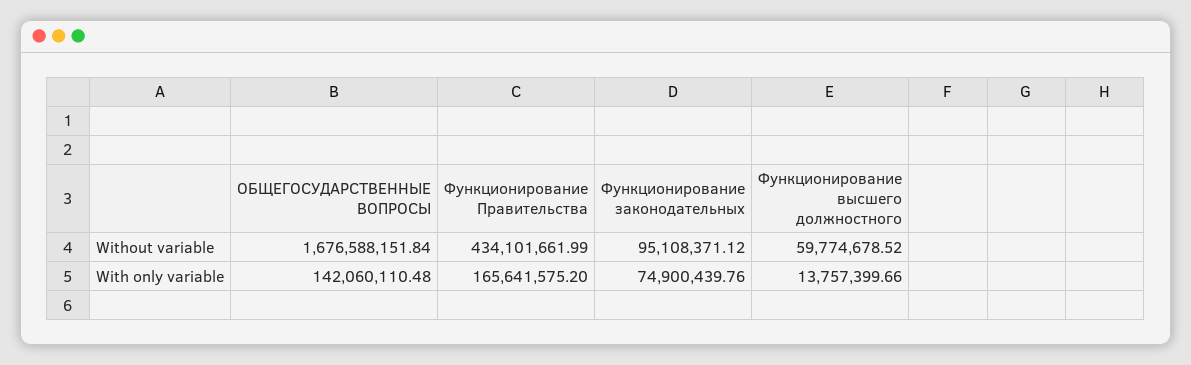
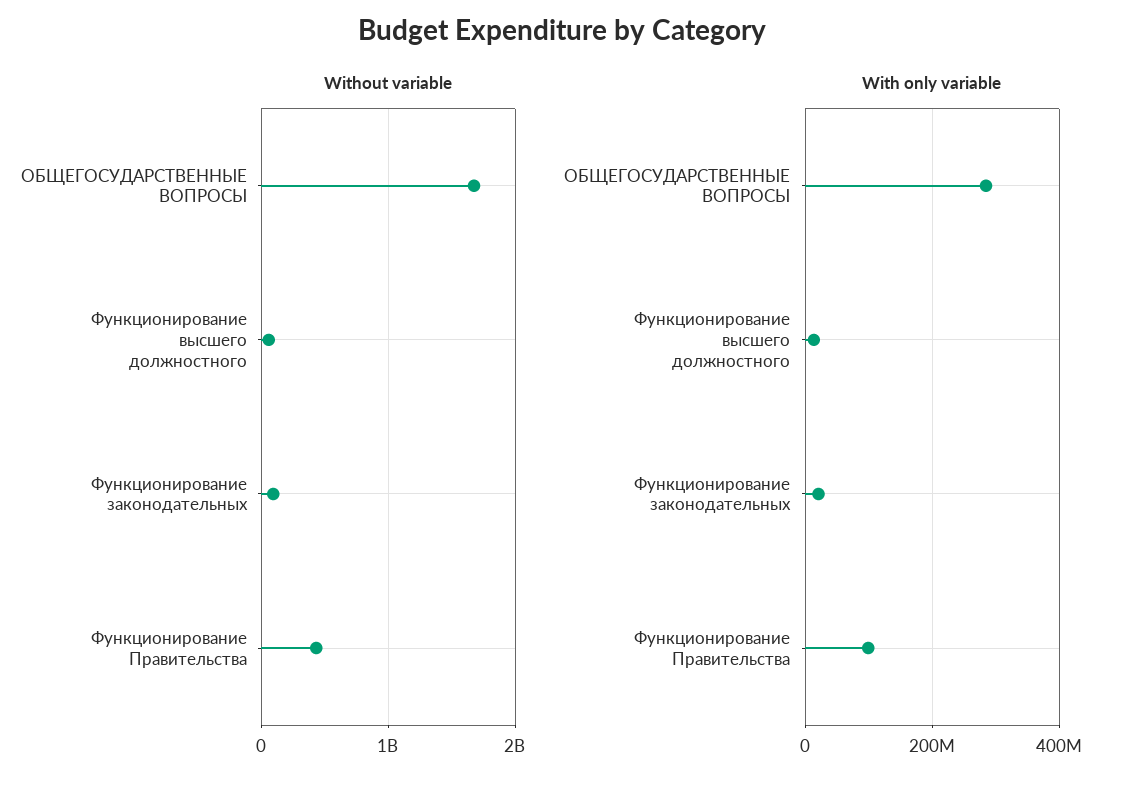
With only variable, ОБЩЕГОСУДАРСТВЕННЫЕ ВОПРОСЫ: 142060110.48 -> 280000000
With only variable, Функционирование Правительства: 165641575.2 -> 100000000
With only variable, Функционирование законодательных: 74900439.76 -> 20000000

